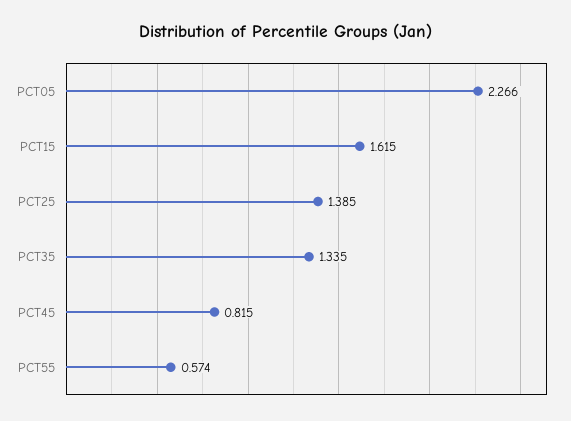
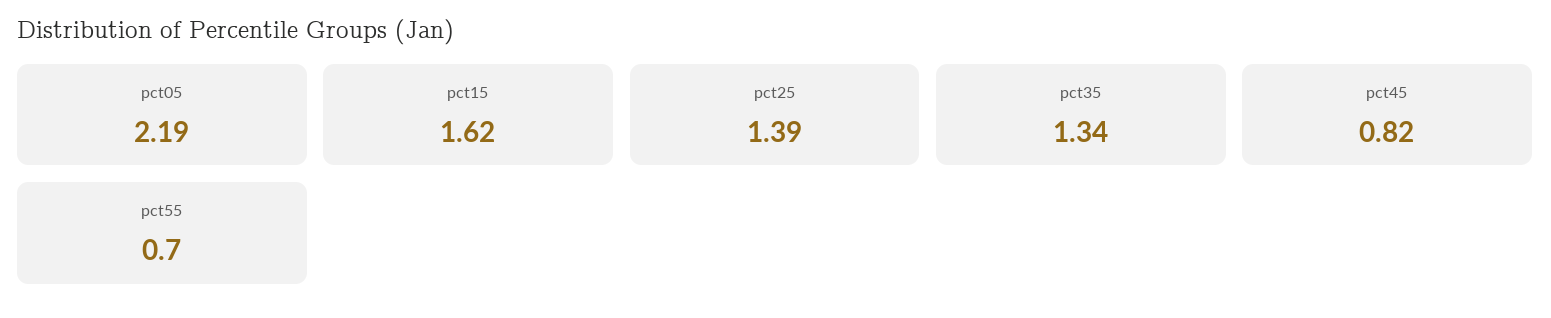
PCT05: 2.266 -> 2.19
PCT55: 0.574 -> 0.7

